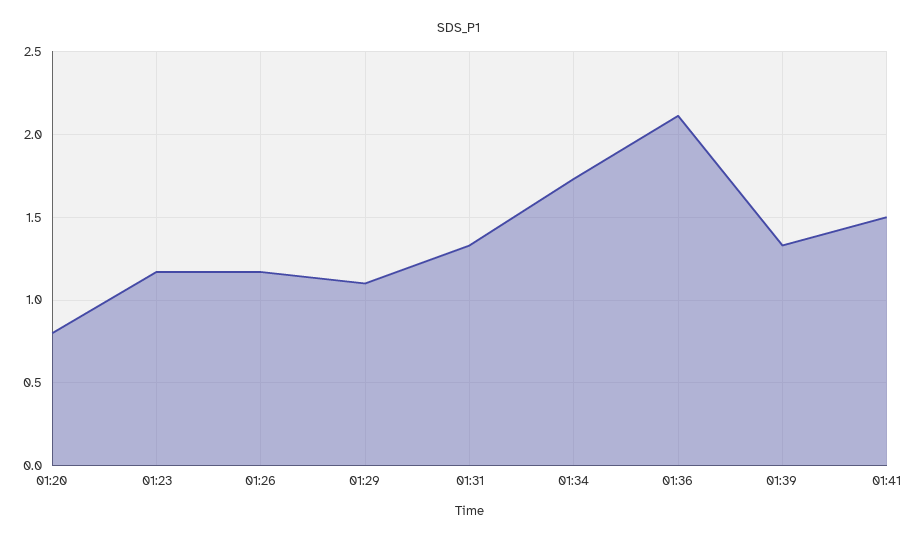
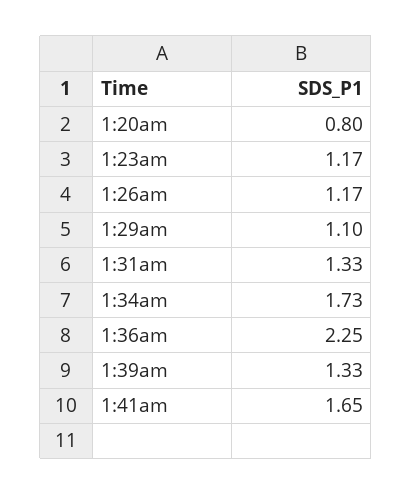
01:36: 2.1 -> 2.25
01:41: 1.5 -> 1.65

